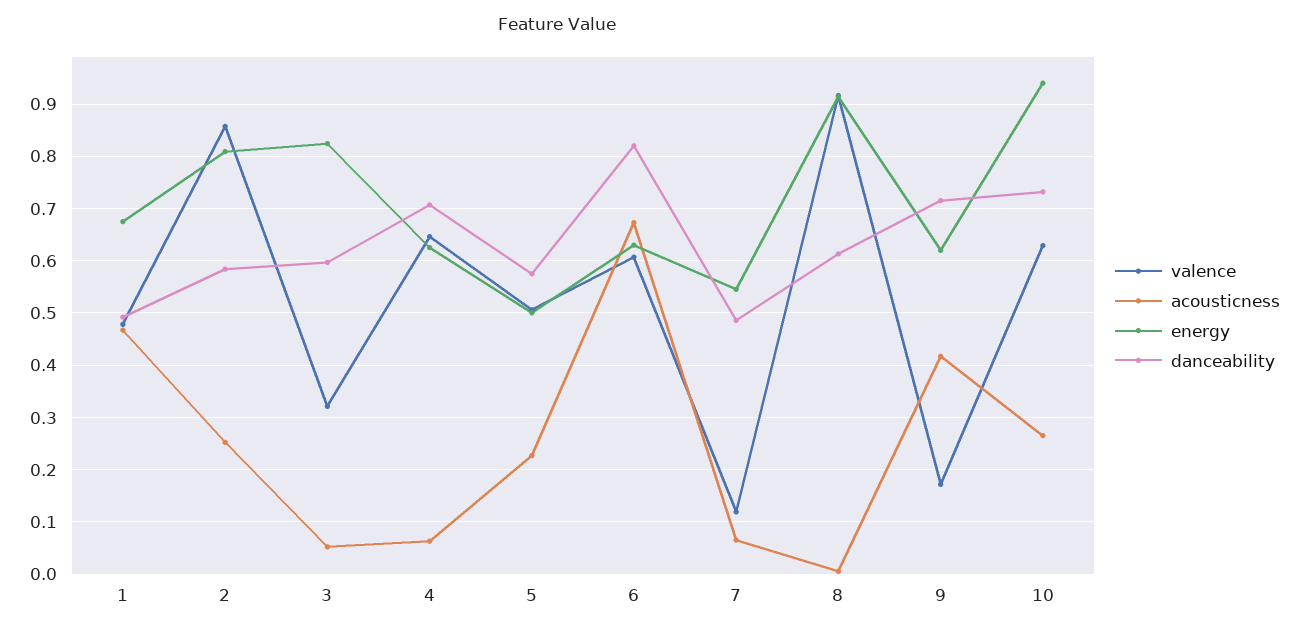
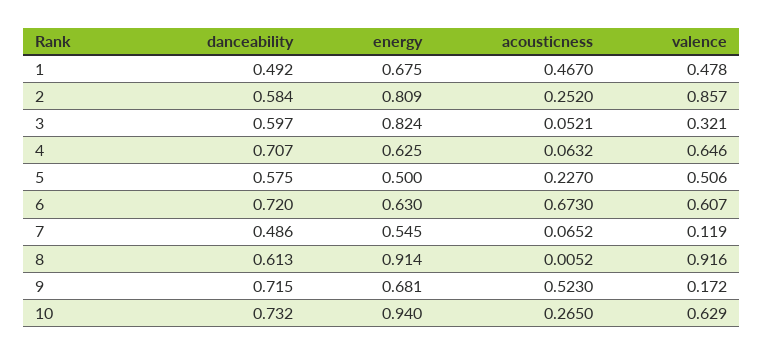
danceability, 6: 0.82 -> 0.72
acousticness, 9: 0.42 -> 0.523
energy, 9: 0.62 -> 0.681

